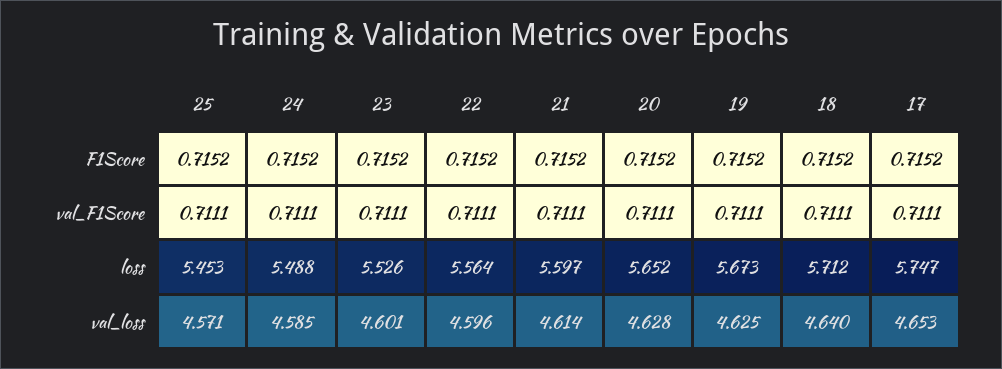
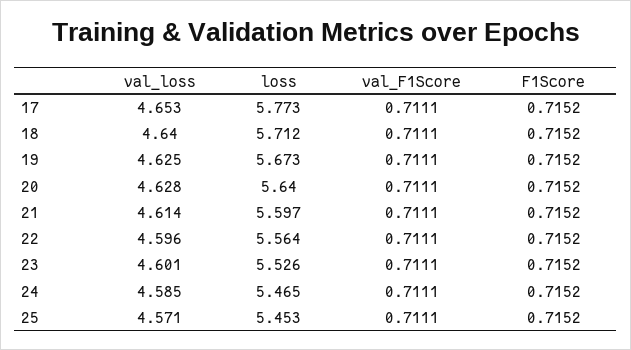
24, loss: 5.488 -> 5.465
20, loss: 5.652 -> 5.64
17, loss: 5.747 -> 5.773

